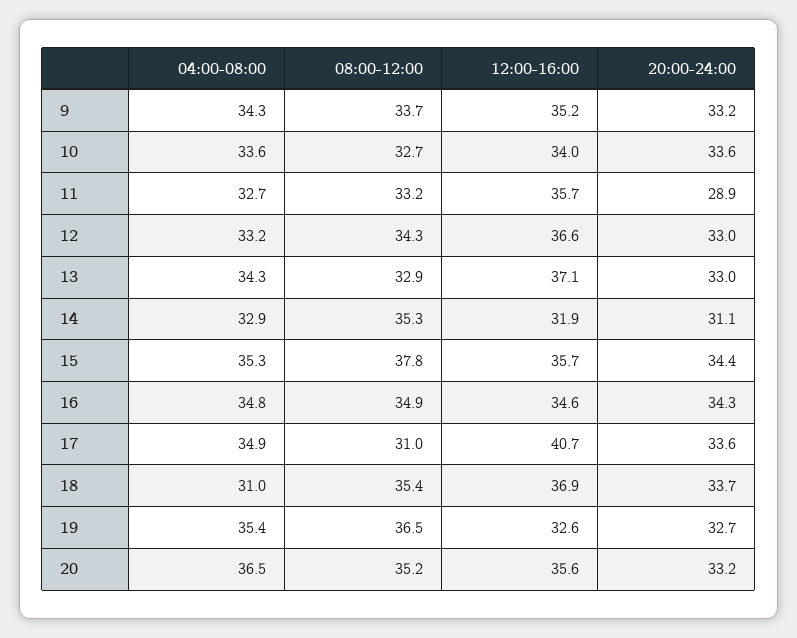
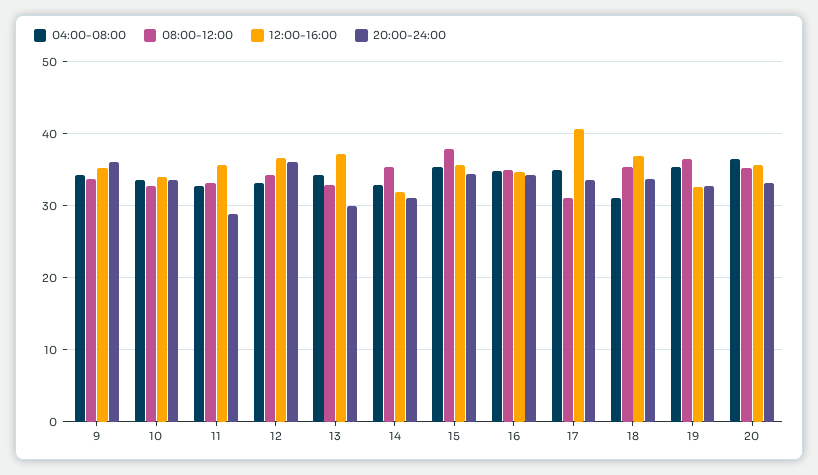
20:00-24:00, 9: 33.2 -> 36
20:00-24:00, 12: 33 -> 36
20:00-24:00, 13: 33 -> 30

